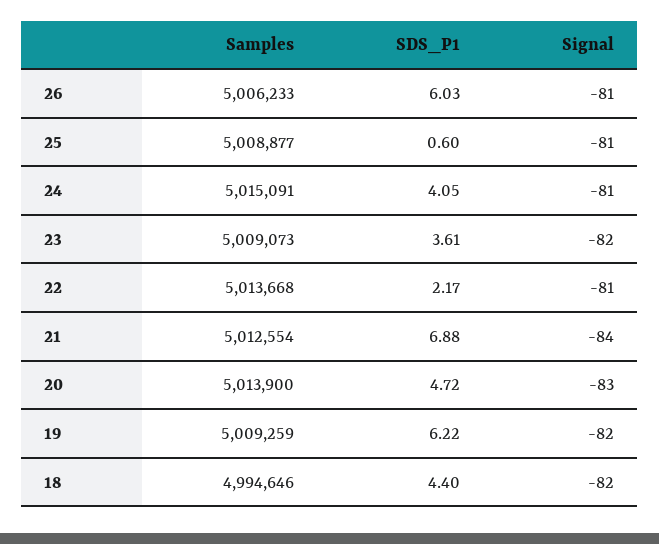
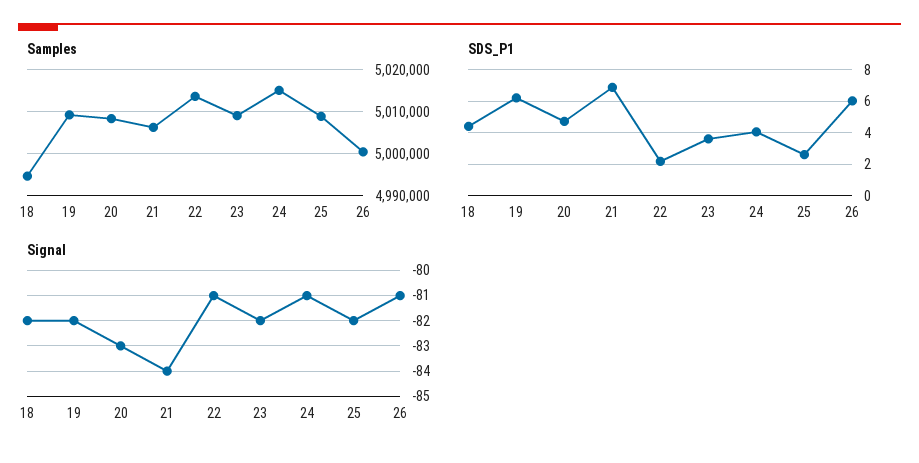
Samples, 26: 5006233 -> 5000000
SDS_P1, 25: 0.6 -> 2.5
Signal, 25: -81 -> -82
Samples, 21: 5012554 -> 5006000
Samples, 20: 5013900 -> 5008000

